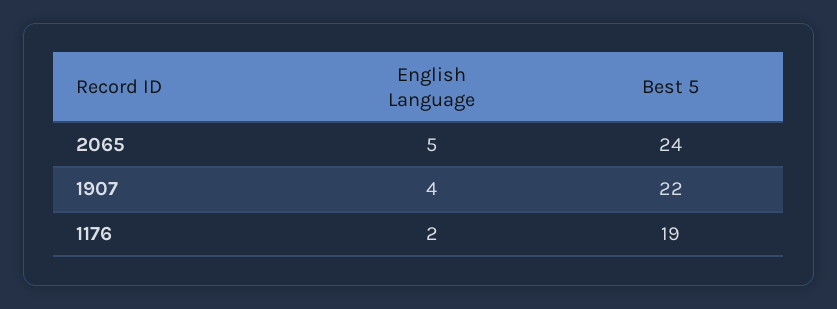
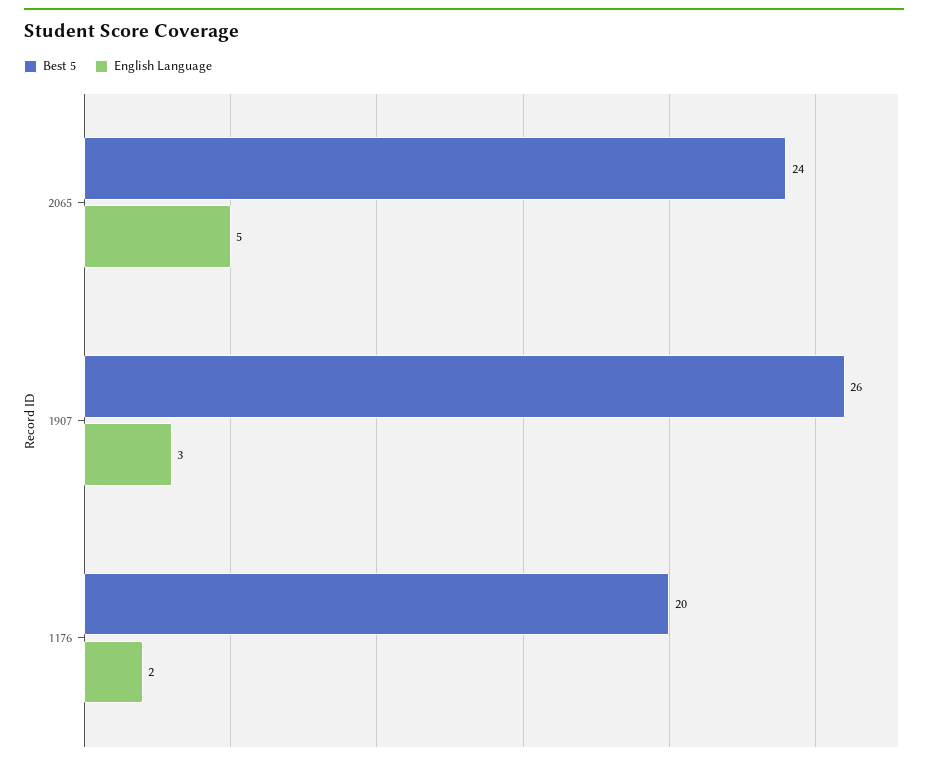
English Language, 1907: 4 -> 3
Best 5, 1907: 22 -> 26
Best 5, 1176: 19 -> 20

